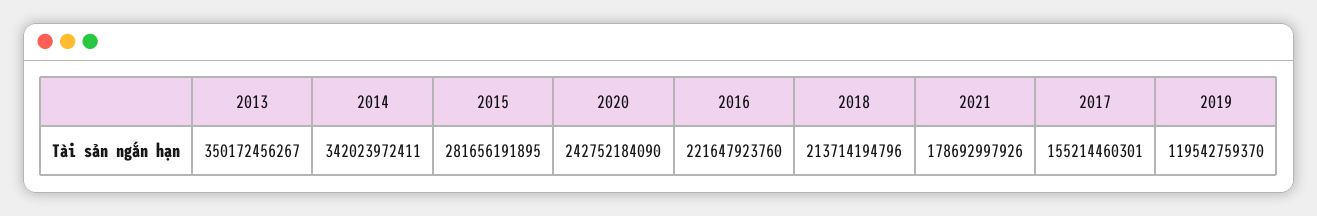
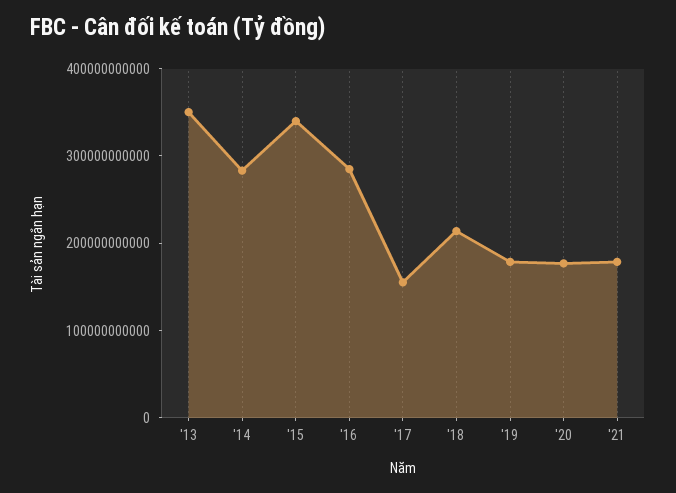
2014: 342023972411 -> 280000000000
2015: 281656191895 -> 340000000000
2020: 242752184090 -> 180000000000
2016: 221647923760 -> 280000000000
2019: 119542759370 -> 180000000000

